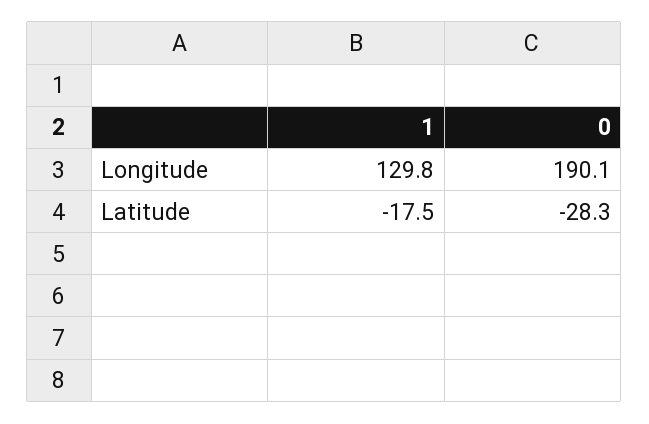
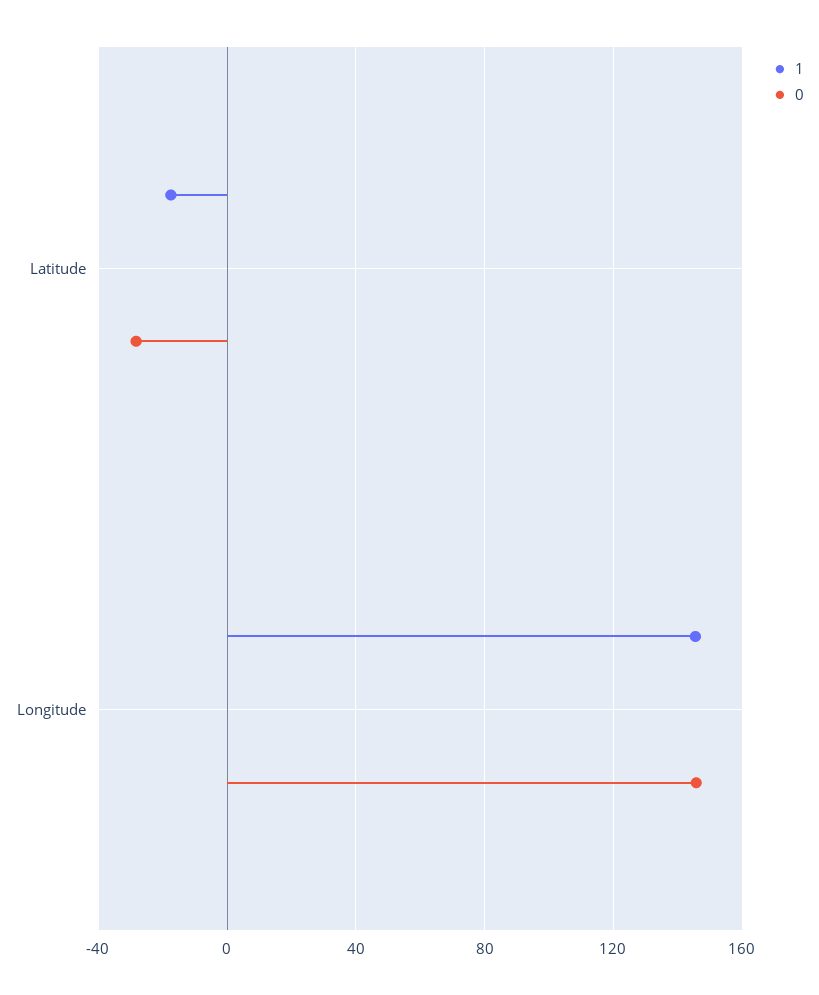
1, Longitude: 129.8 -> 145
0, Longitude: 190.1 -> 145

